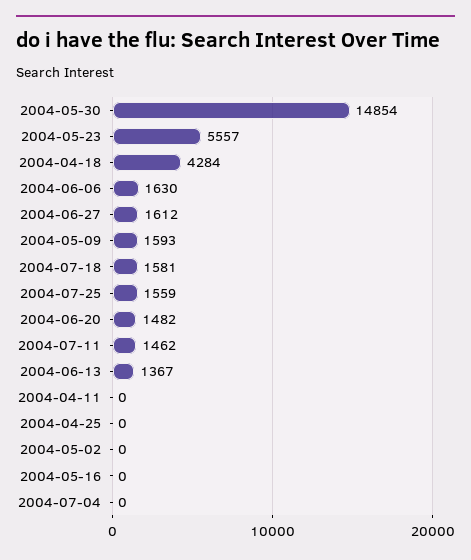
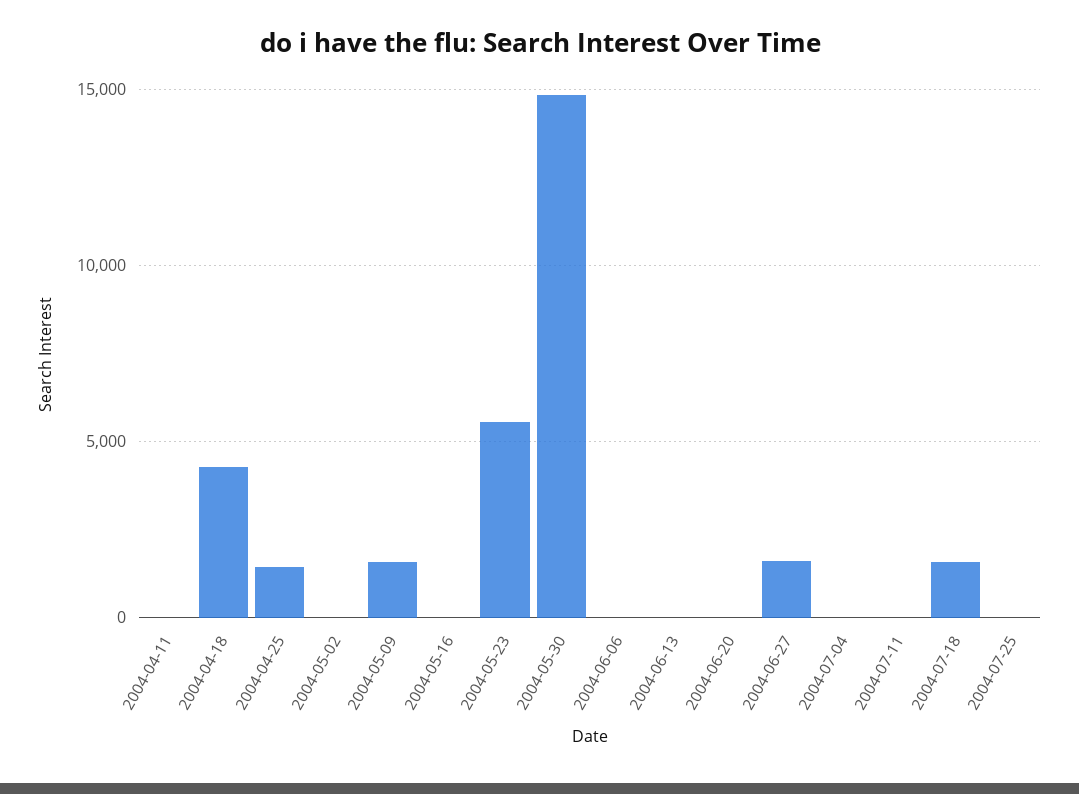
2004-06-06: 1630 -> 0
2004-07-25: 1559 -> 0
2004-06-20: 1482 -> 0
2004-07-11: 1462 -> 0
2004-06-13: 1367 -> 0
2004-04-25: 0 -> 1500

